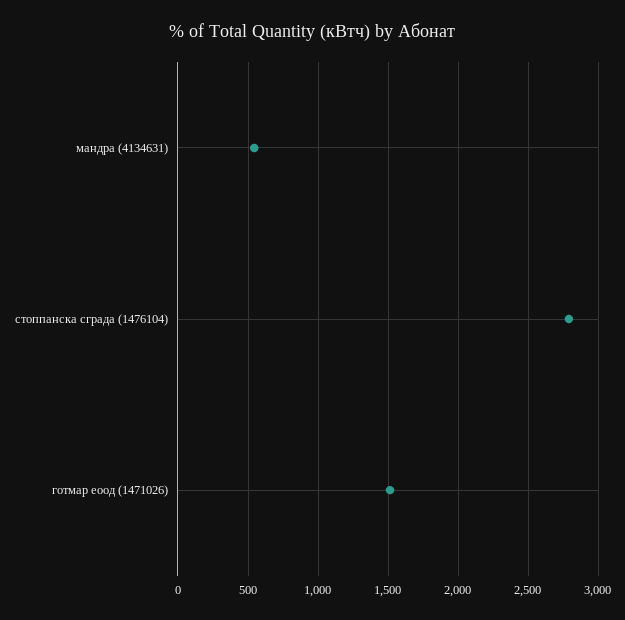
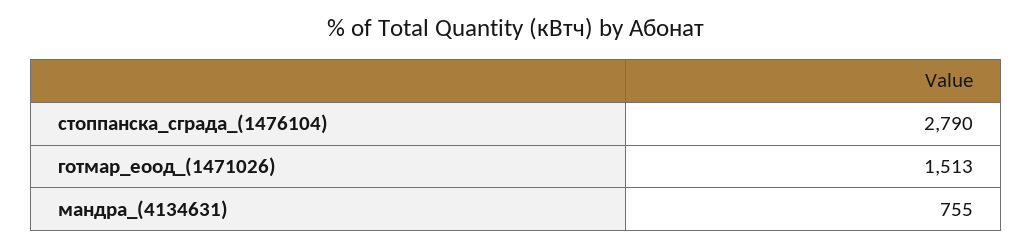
мандра (4134631): 550 -> 755

